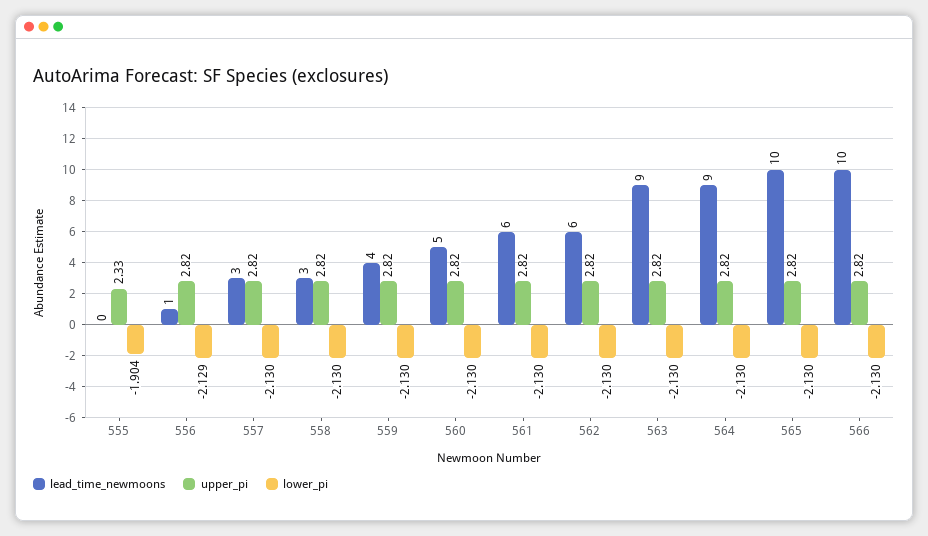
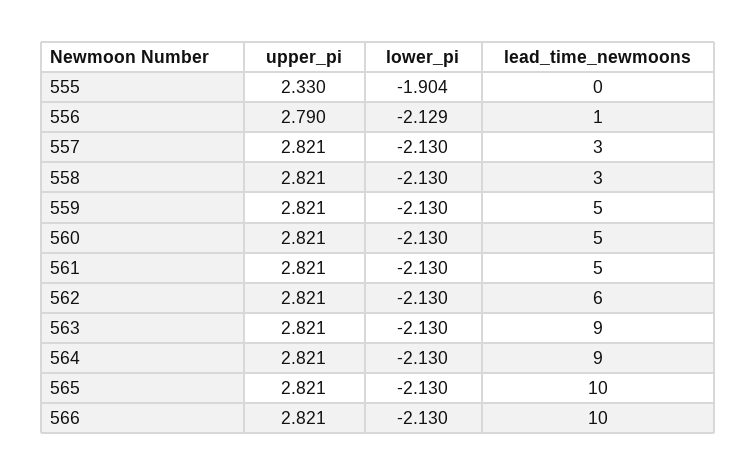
upper_pi, 556: 2.82 -> 2.79
lead_time_newmoons, 559: 4 -> 5
lead_time_newmoons, 561: 6 -> 5

